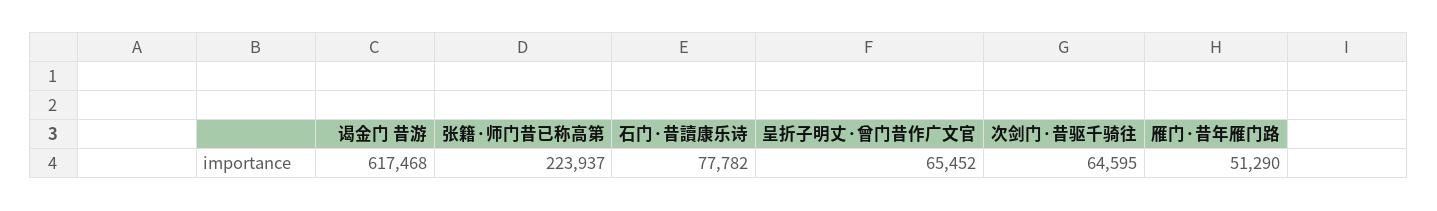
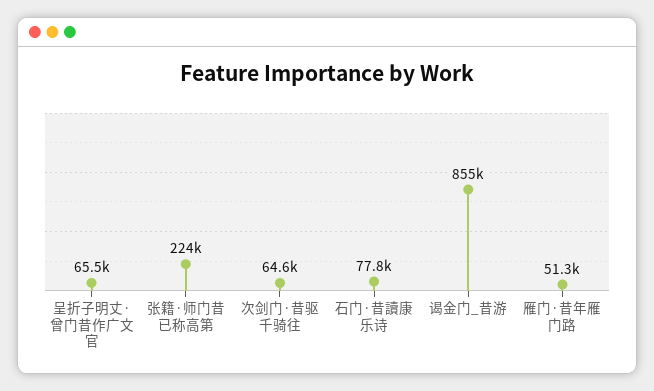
谒金门 昔游: 617468 -> 855000

